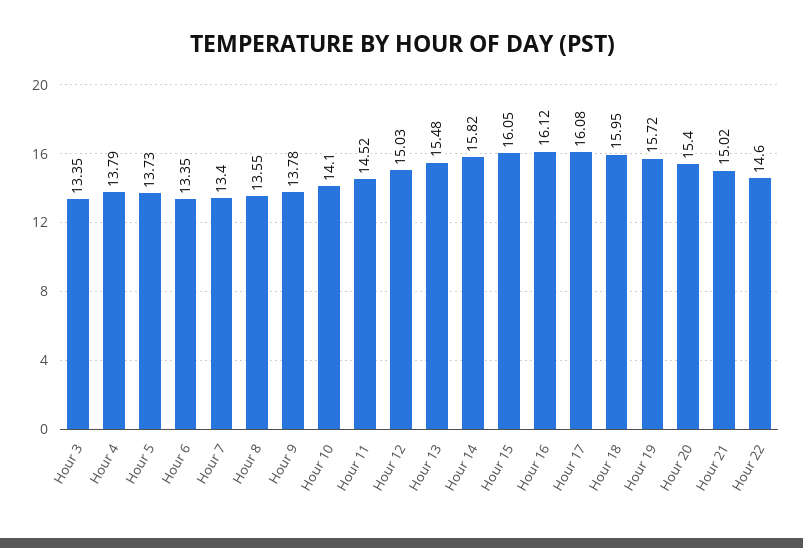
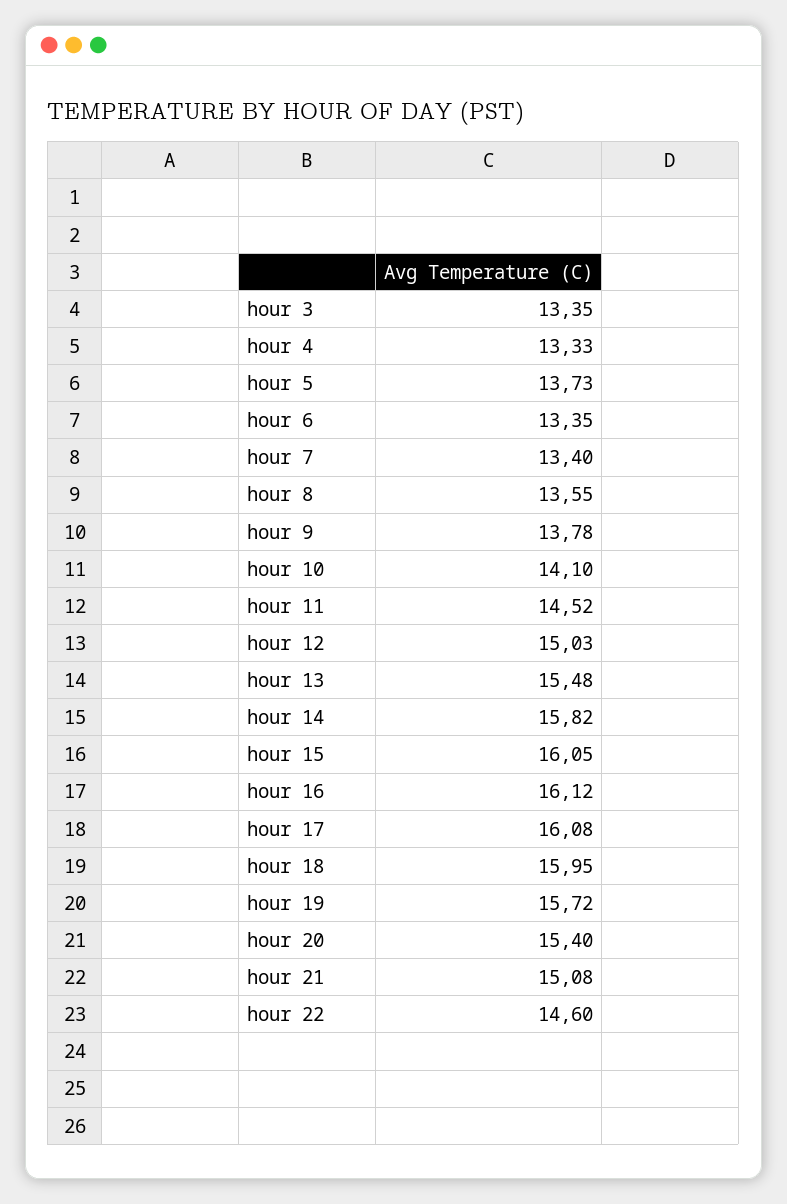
Hour 4: 13.79 -> 13.33
Hour 21: 15.02 -> 15.08

